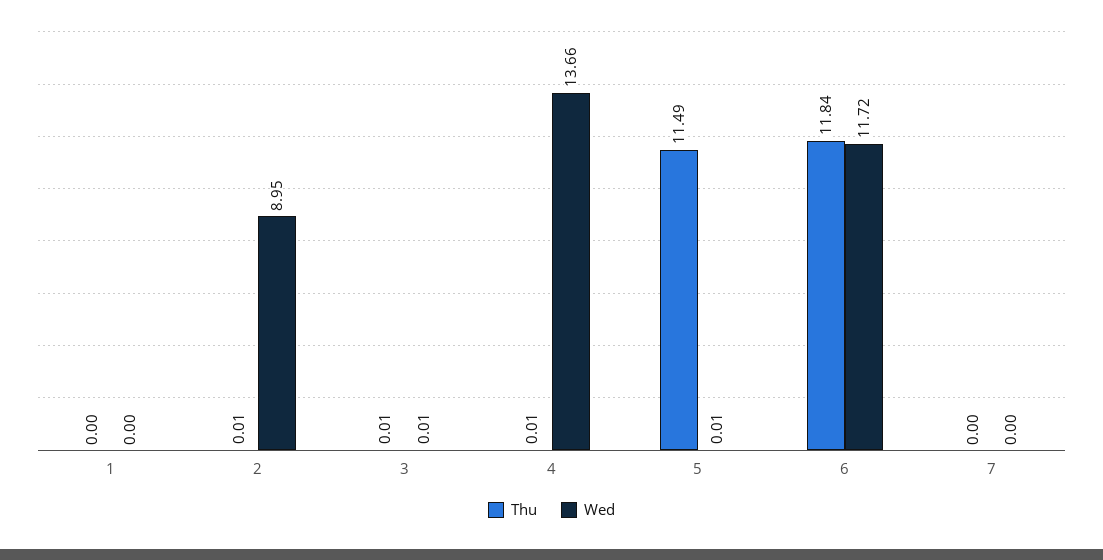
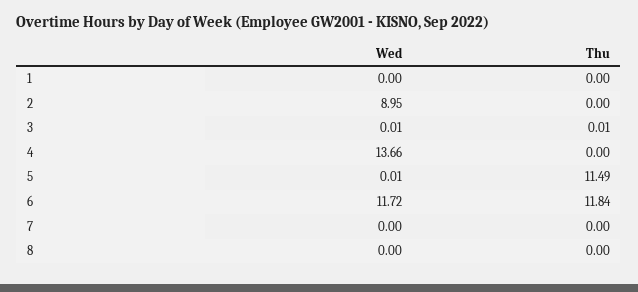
Thu, 2: 0.01 -> 0
Thu, 4: 0.01 -> 0
Wed, 8: none -> 0
Thu, 8: none -> 0

